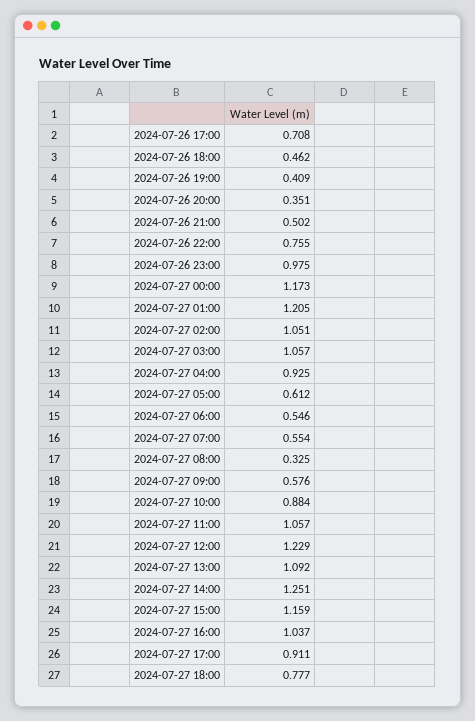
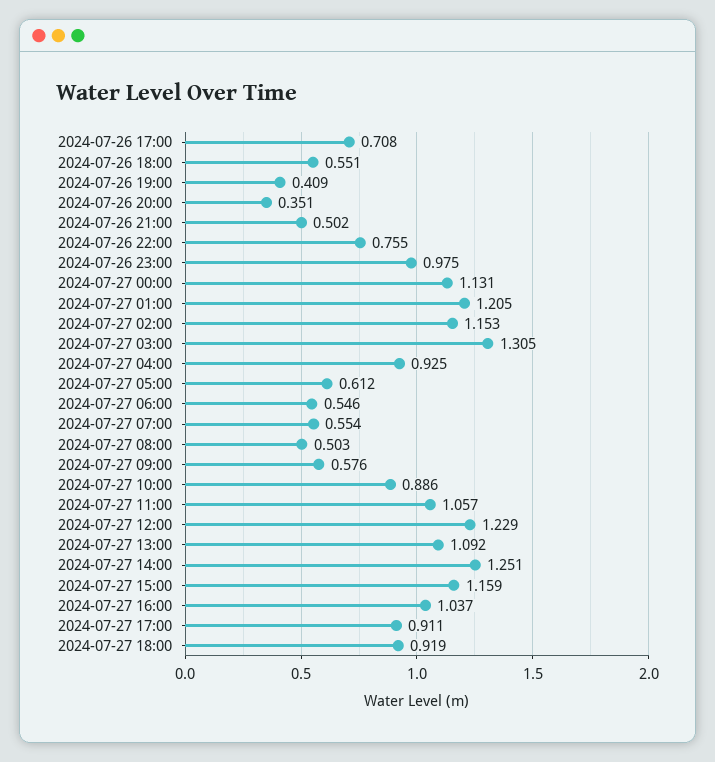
2024-07-26 18:00: 0.462 -> 0.551
2024-07-27 00:00: 1.173 -> 1.131
2024-07-27 02:00: 1.051 -> 1.153
2024-07-27 03:00: 1.057 -> 1.305
2024-07-27 08:00: 0.325 -> 0.503
2024-07-27 10:00: 0.884 -> 0.886
2024-07-27 18:00: 0.777 -> 0.919

